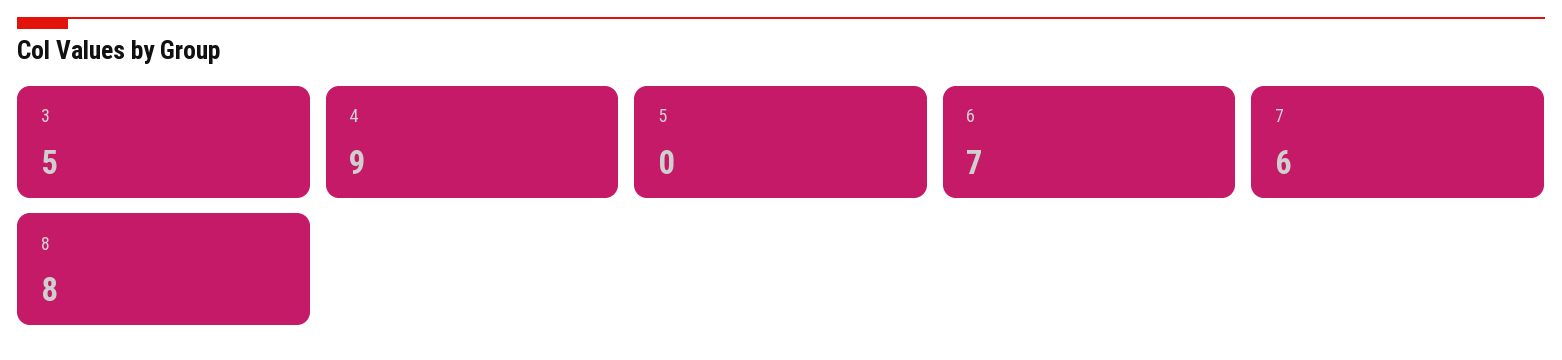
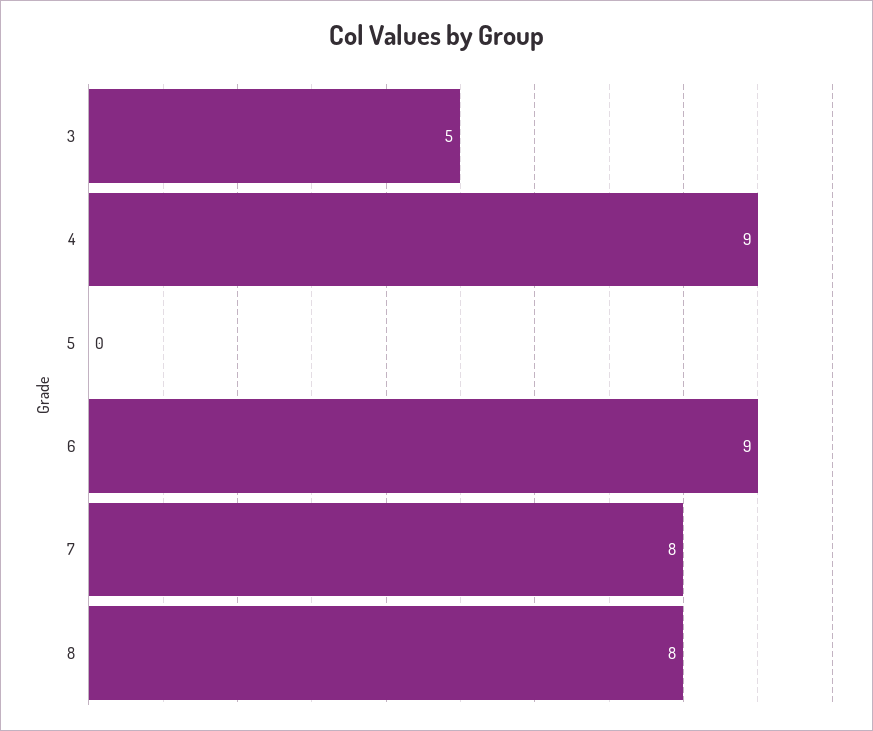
6: 7 -> 9
7: 6 -> 8

